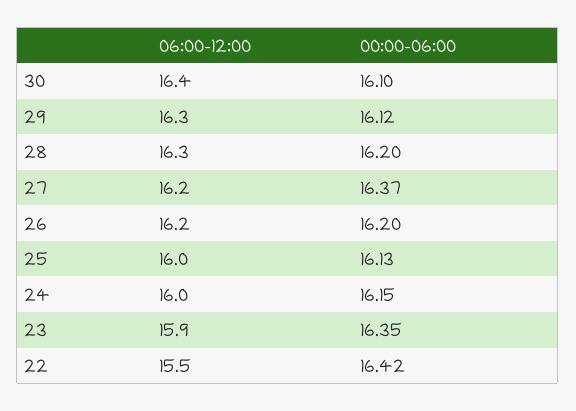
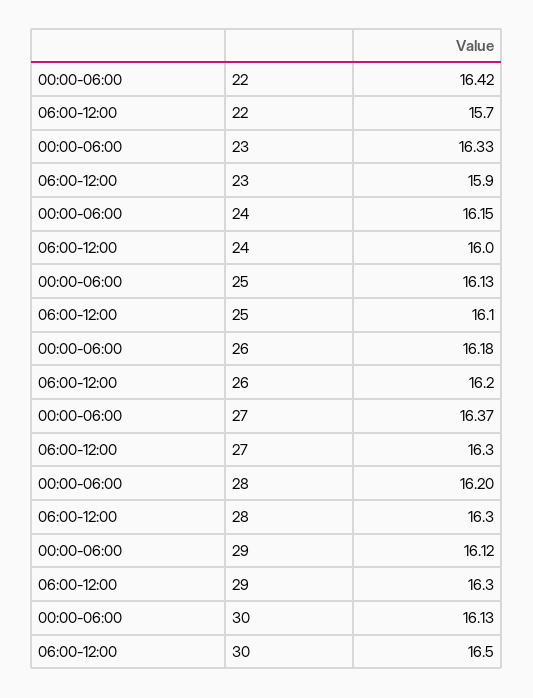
06:00-12:00, 30: 16.4 -> 16.5
00:00-06:00, 30: 16.1 -> 16.13
06:00-12:00, 27: 16.2 -> 16.3
00:00-06:00, 26: 16.2 -> 16.18
06:00-12:00, 25: 16 -> 16.1
00:00-06:00, 23: 16.35 -> 16.33
06:00-12:00, 22: 15.5 -> 15.7

